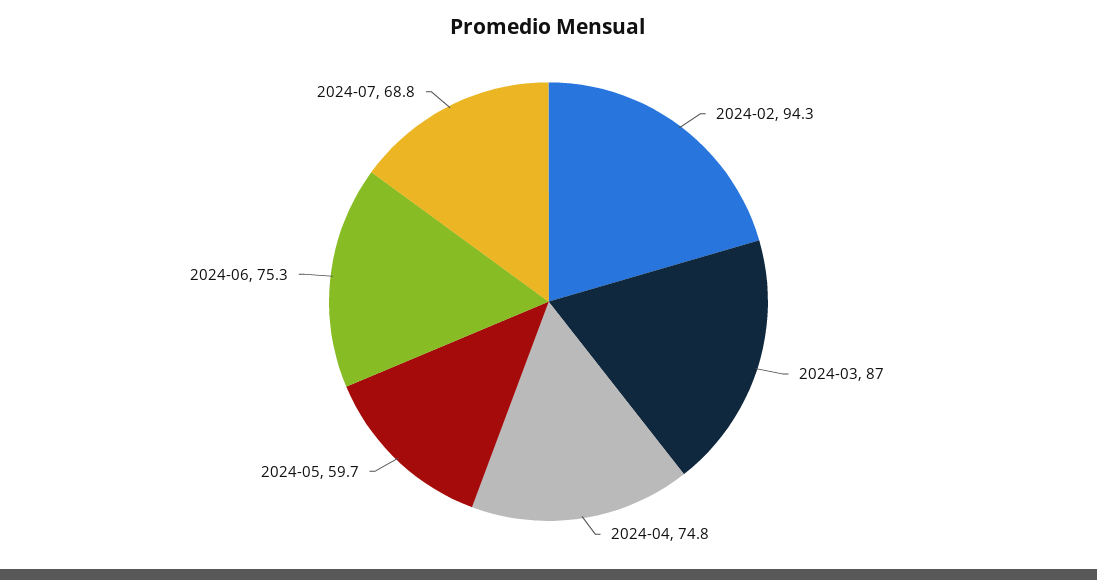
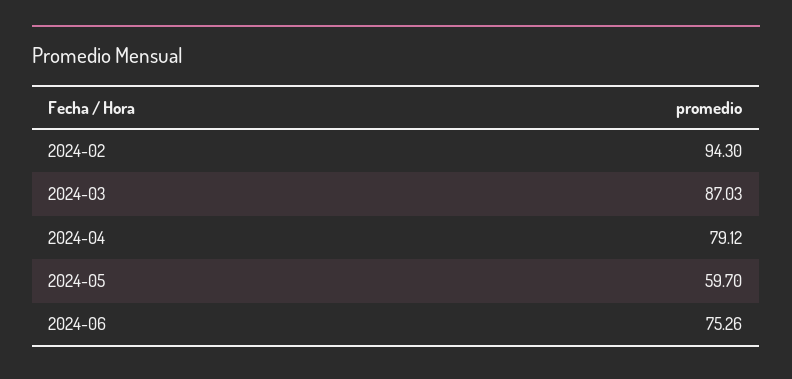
2024-04: 74.8 -> 79.12
2024-07: 68.8 -> none

